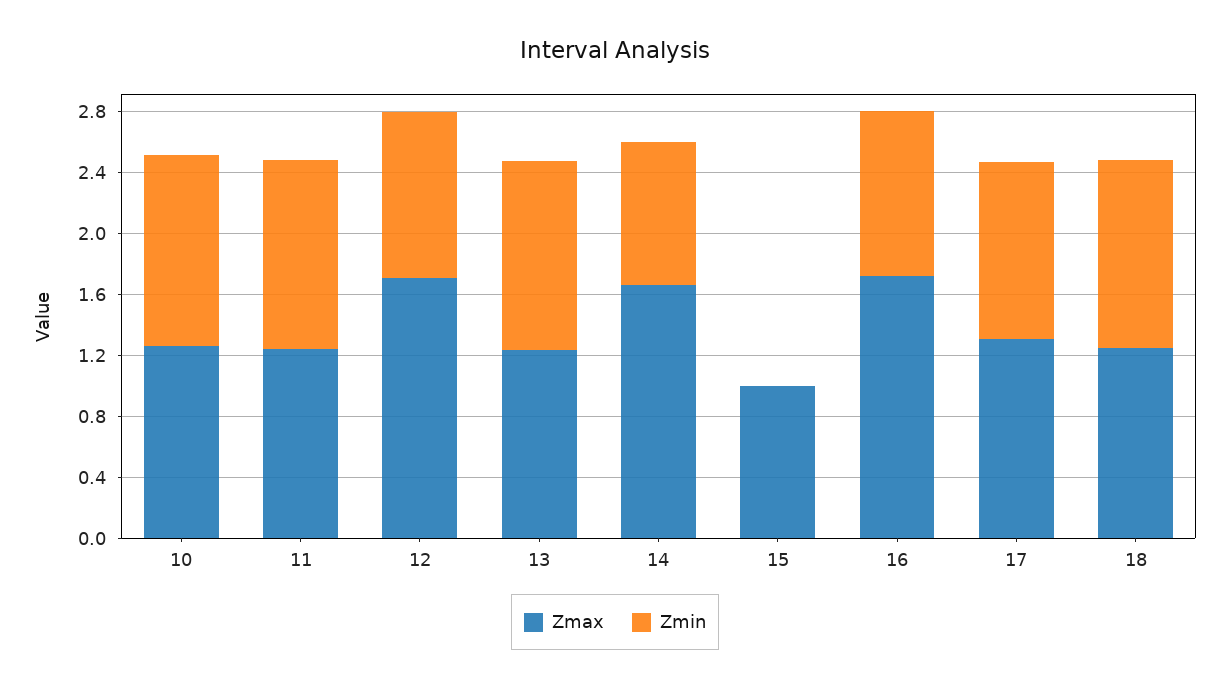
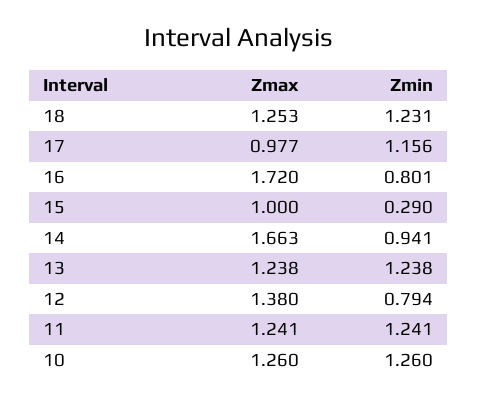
Zmax, 12: 1.7 -> 1.38
Zmin, 12: 1.1 -> 0.794
Zmin, 15: 0 -> 0.29
Zmin, 16: 1.1 -> 0.801
Zmax, 17: 1.3 -> 0.977

